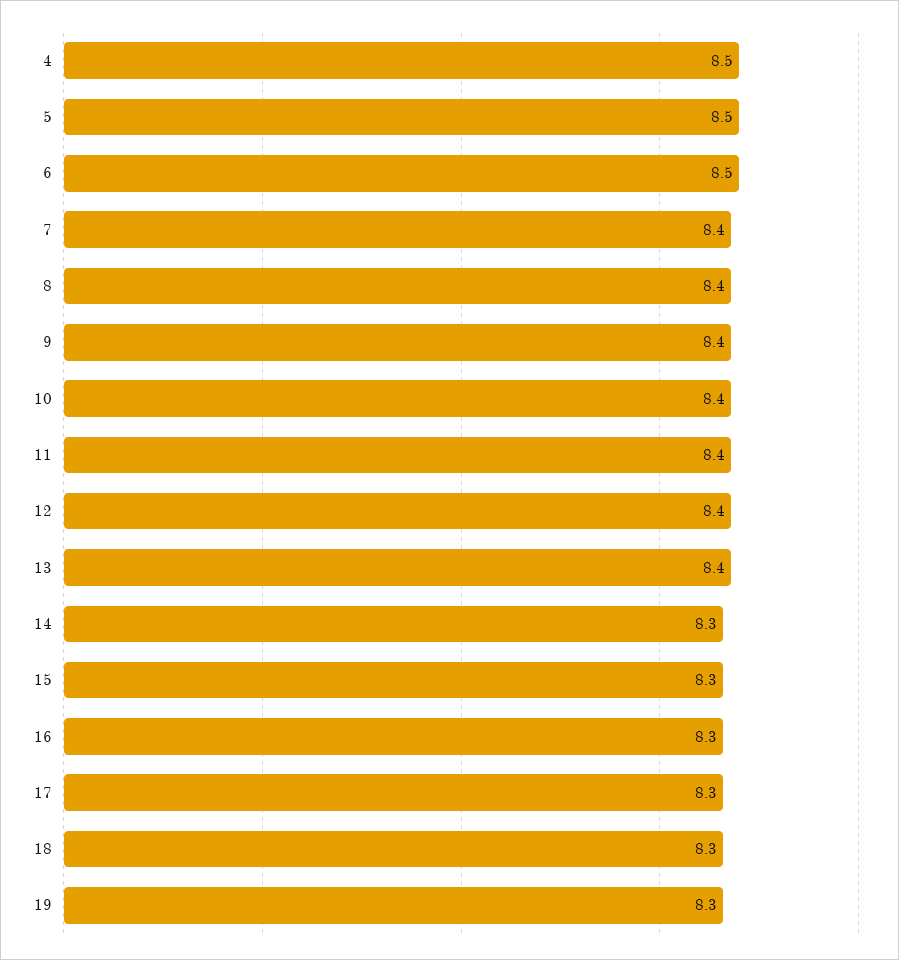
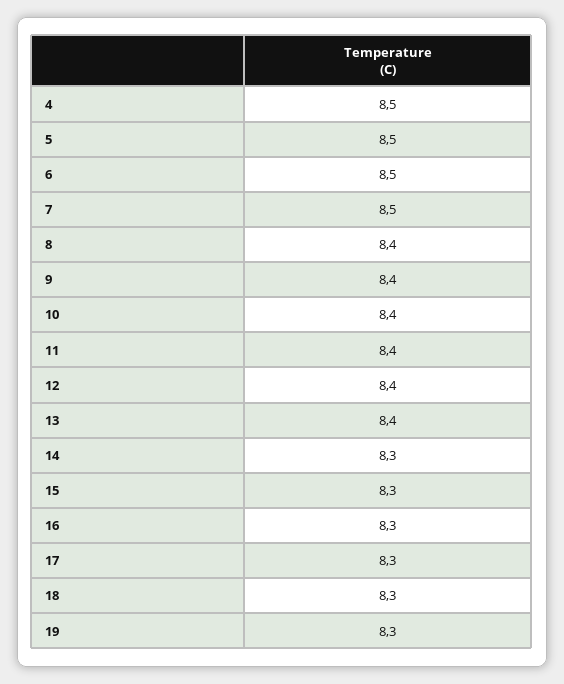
7: 8.4 -> 8.5

